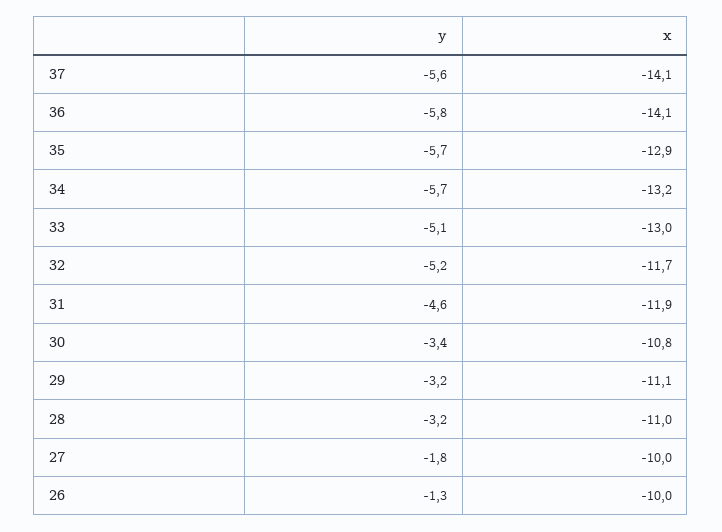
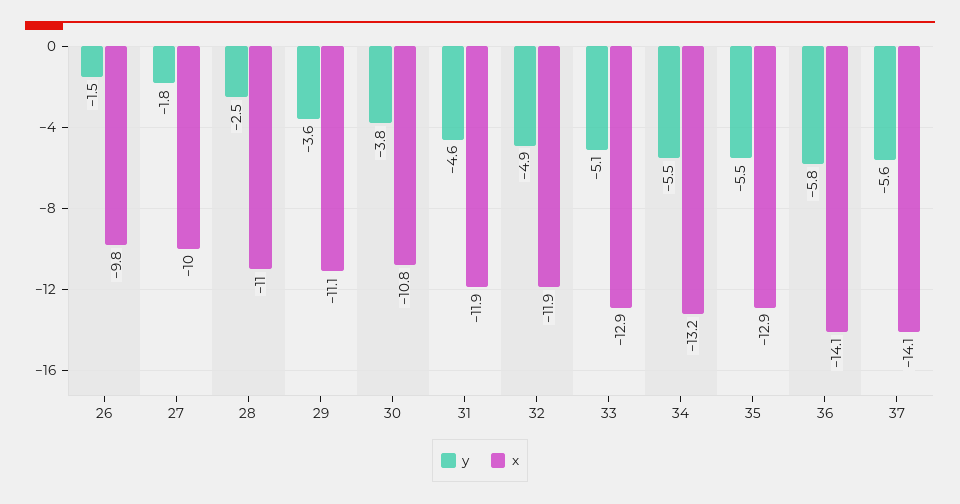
y, 35: -5.7 -> -5.5
y, 34: -5.7 -> -5.5
x, 33: -13 -> -12.9
y, 32: -5.2 -> -4.9
x, 32: -11.7 -> -11.9
y, 30: -3.4 -> -3.8
y, 29: -3.2 -> -3.6
y, 28: -3.2 -> -2.5
y, 26: -1.3 -> -1.5
x, 26: -10 -> -9.8

